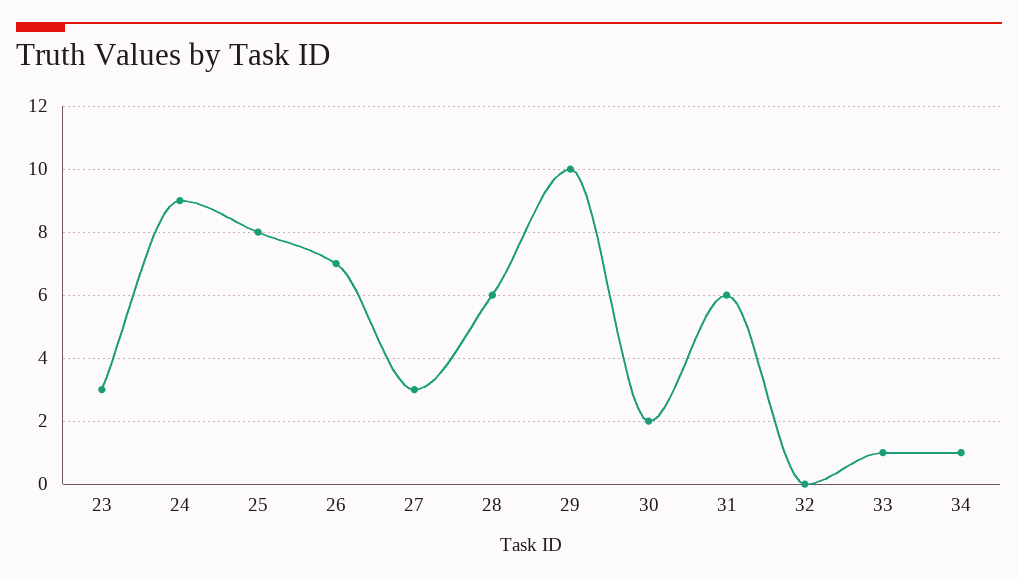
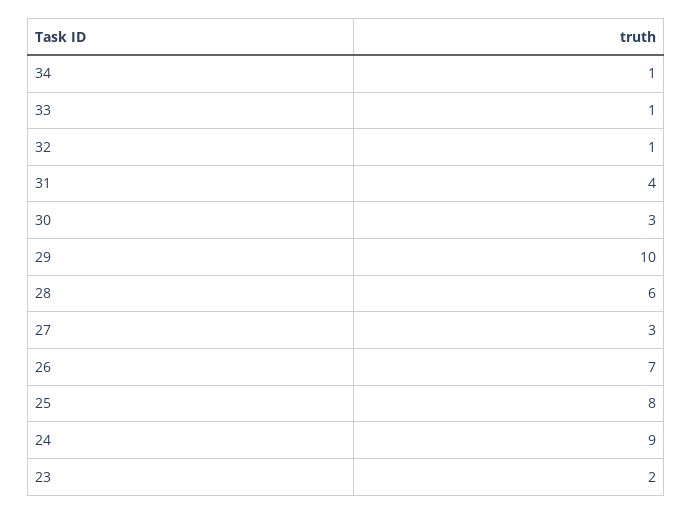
23: 3 -> 2
30: 2 -> 3
31: 6 -> 4
32: 0 -> 1

